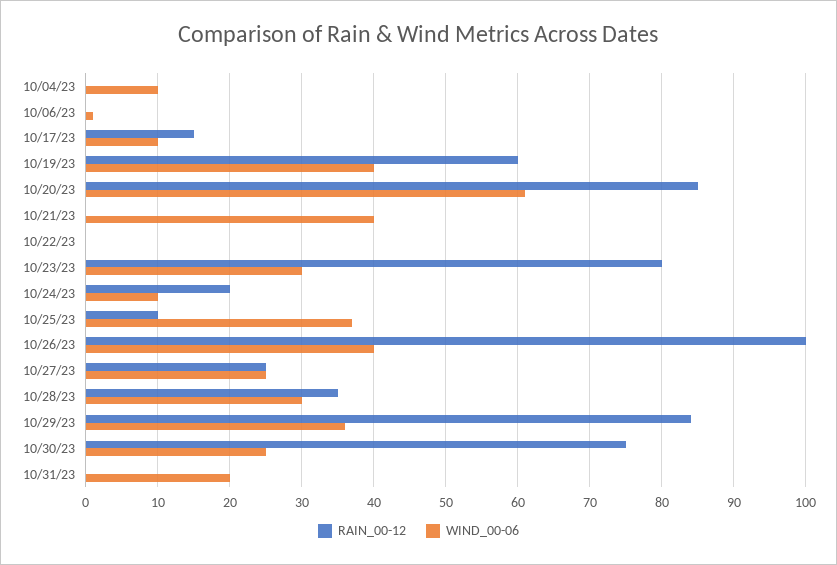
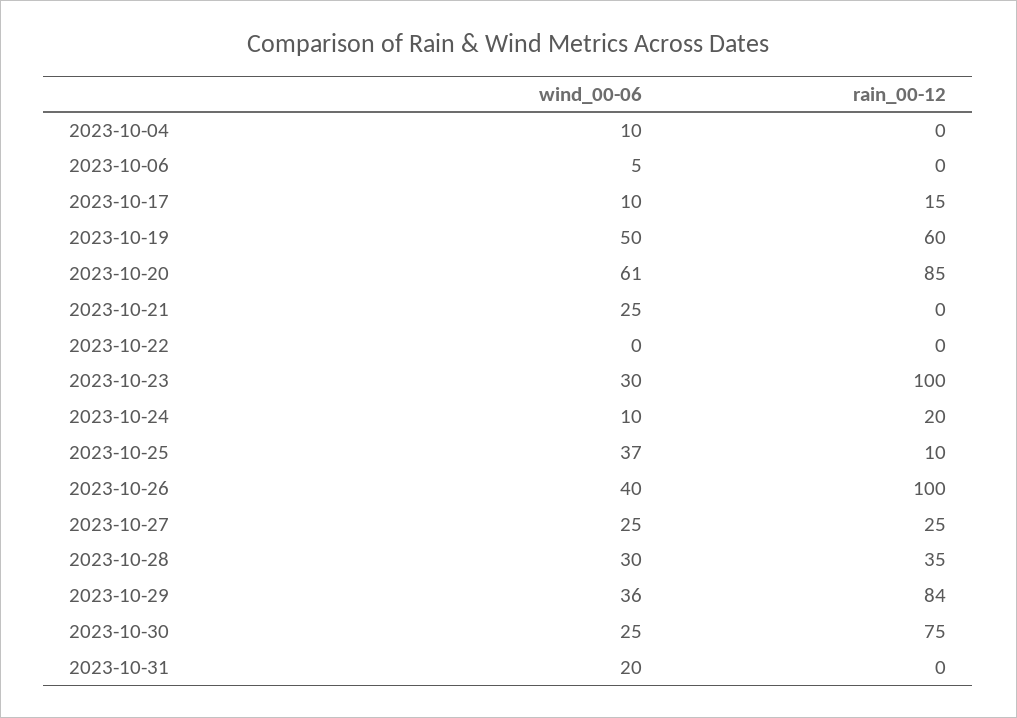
WIND_00-06, 10/06/23: 1 -> 5
WIND_00-06, 10/19/23: 40 -> 50
WIND_00-06, 10/21/23: 40 -> 25
RAIN_00-12, 10/23/23: 80 -> 100

